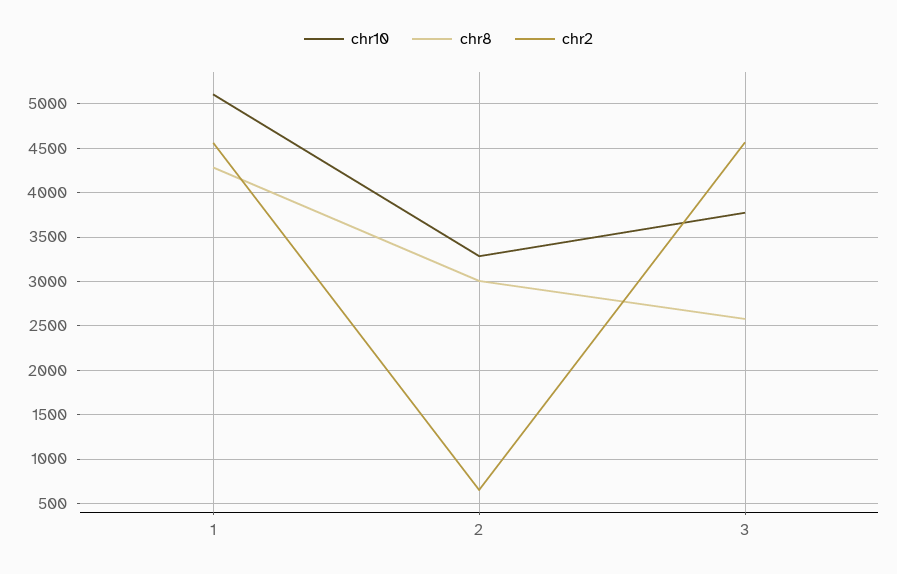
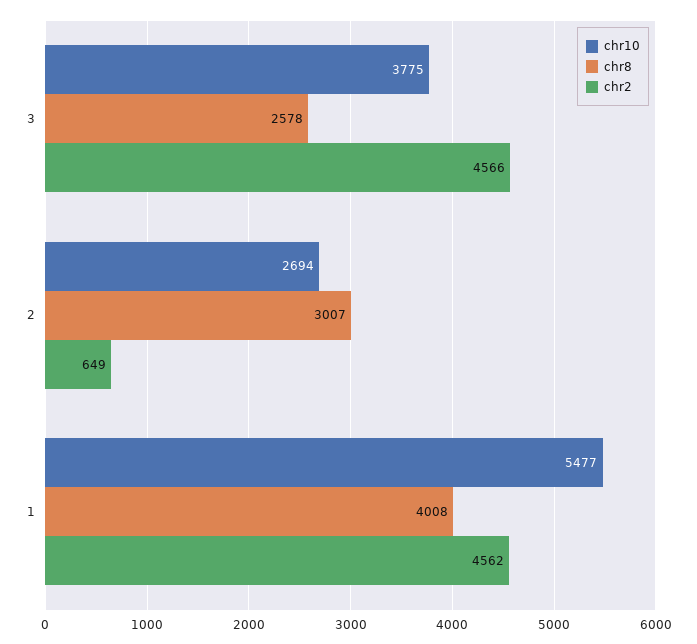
chr10, 1: 5100 -> 5477
chr8, 1: 4300 -> 4008
chr10, 2: 3300 -> 2694

